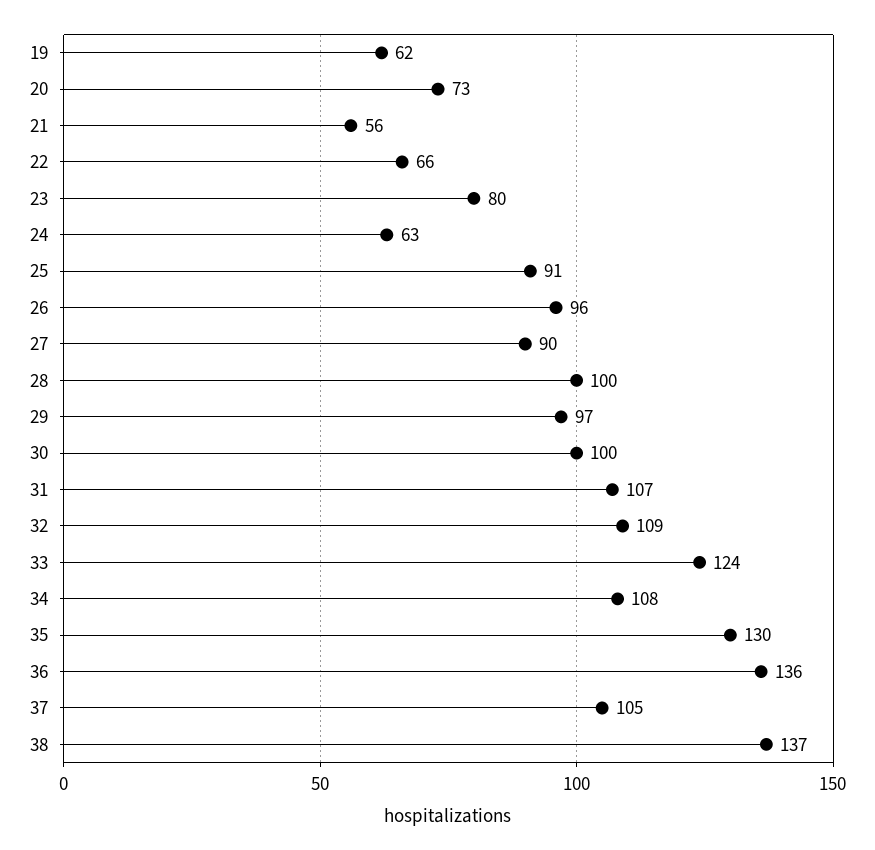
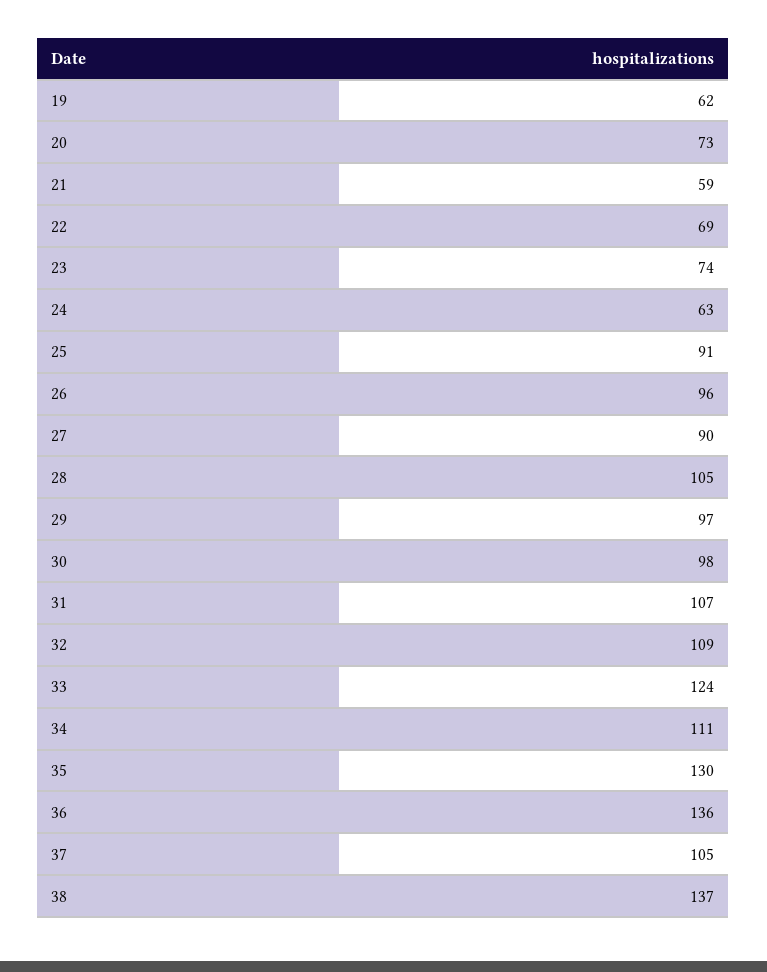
21: 56 -> 59
22: 66 -> 69
23: 80 -> 74
28: 100 -> 105
30: 100 -> 98
34: 108 -> 111

